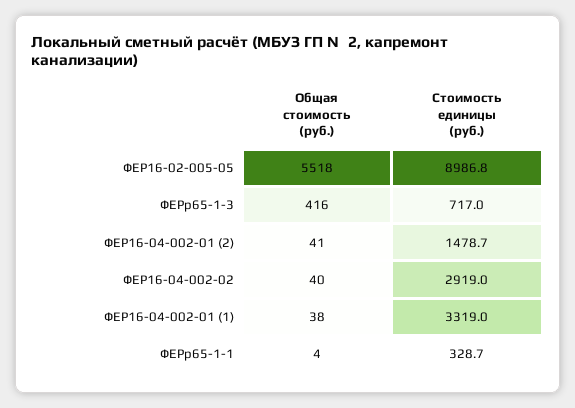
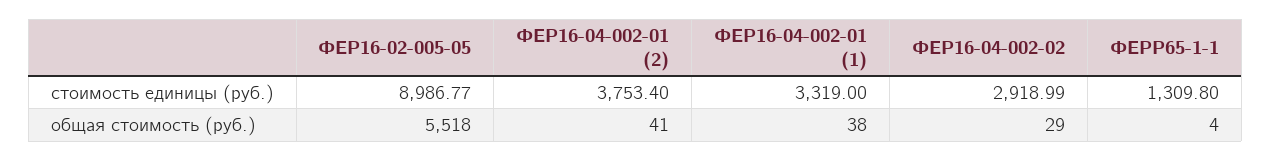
Общая стоимость (руб.), ФЕРр65-1-3: 416 -> none
Стоимость единицы (руб.), ФЕРр65-1-3: 717 -> none
Стоимость единицы (руб.), ФЕР16-04-002-01 (2): 1478.7 -> 3753.4
Общая стоимость (руб.), ФЕР16-04-002-02: 40 -> 29
Стоимость единицы (руб.), ФЕРр65-1-1: 328.7 -> 1309.8

